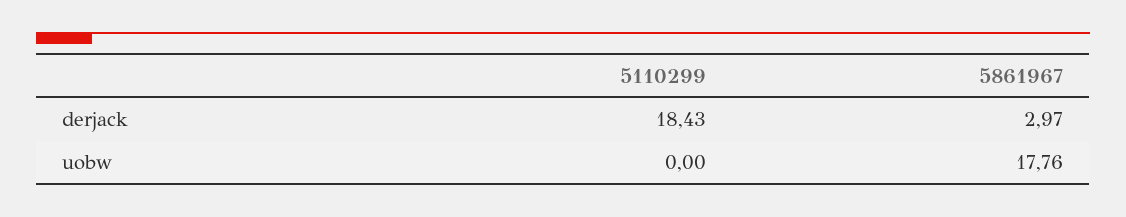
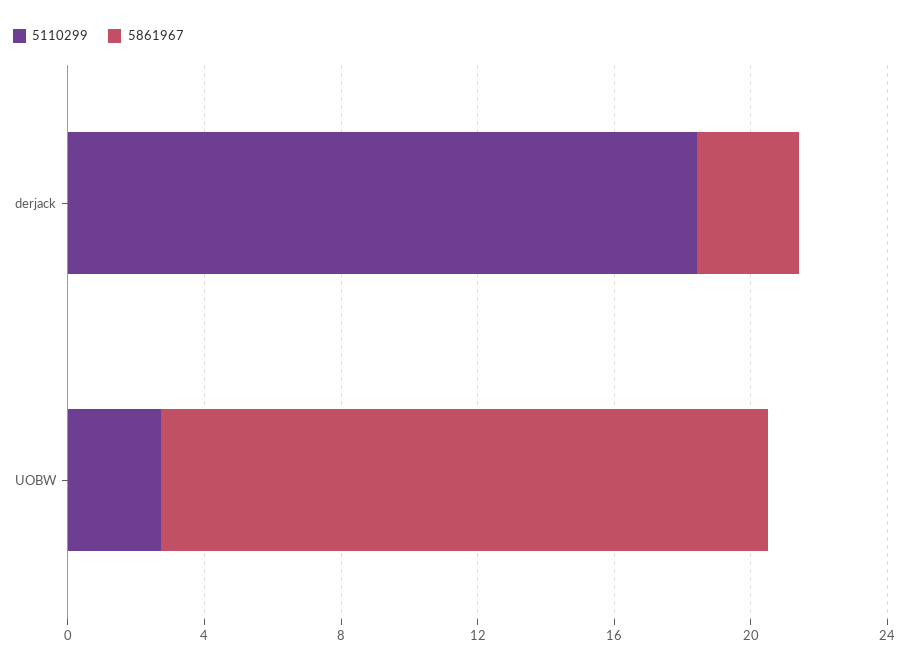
5110299, uobw: 0 -> 3

